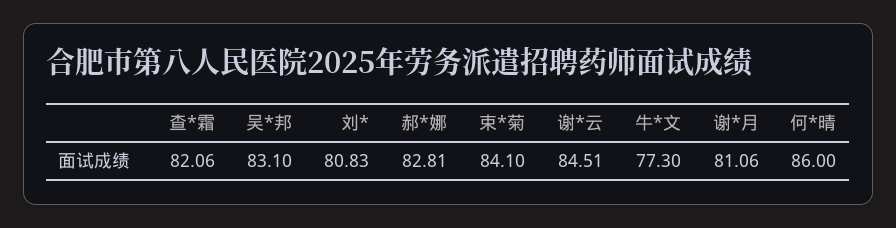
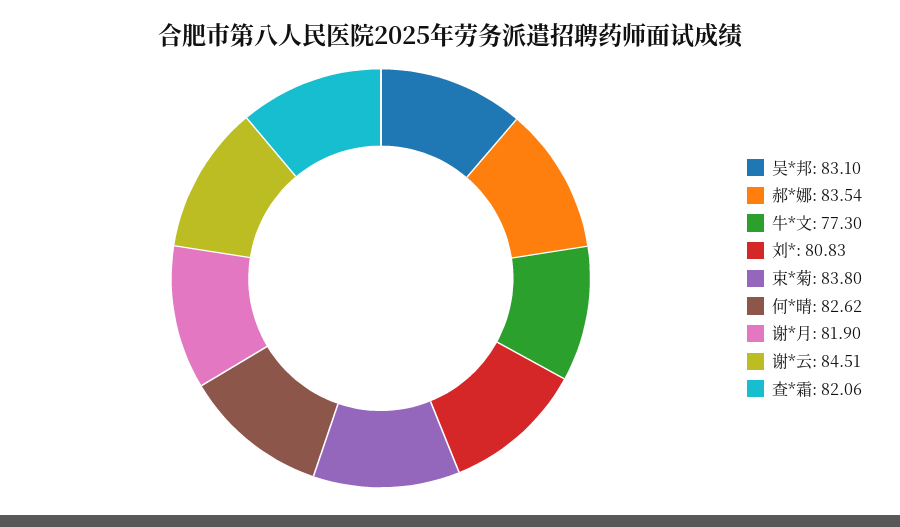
郝*娜: 82.81 -> 83.54
束*菊: 84.1 -> 83.8
谢*月: 81.06 -> 81.9
何*晴: 86 -> 82.62

